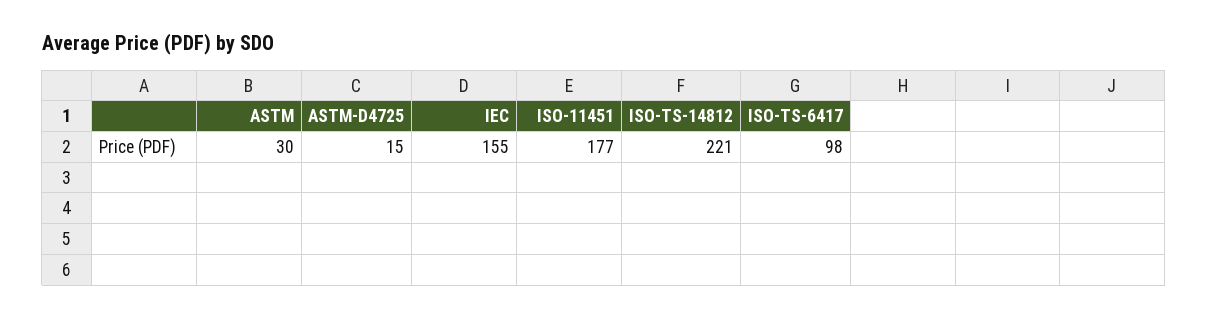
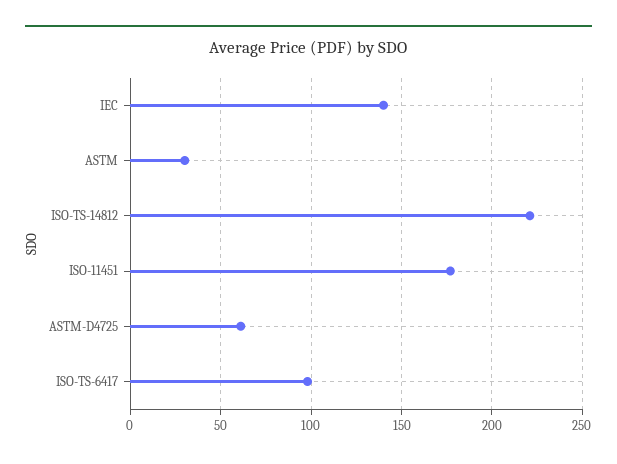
ASTM-D4725: 15 -> 60
IEC: 155 -> 140

